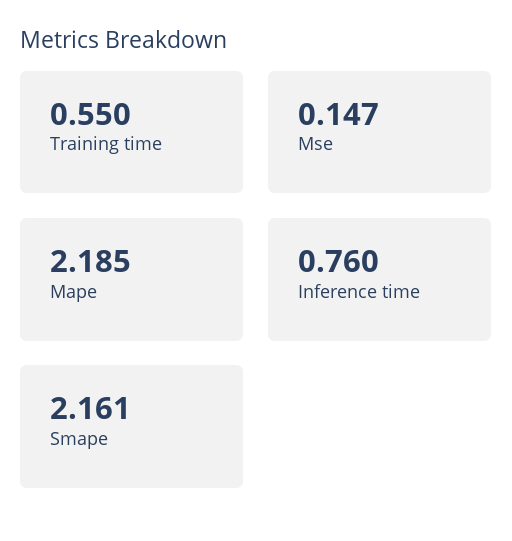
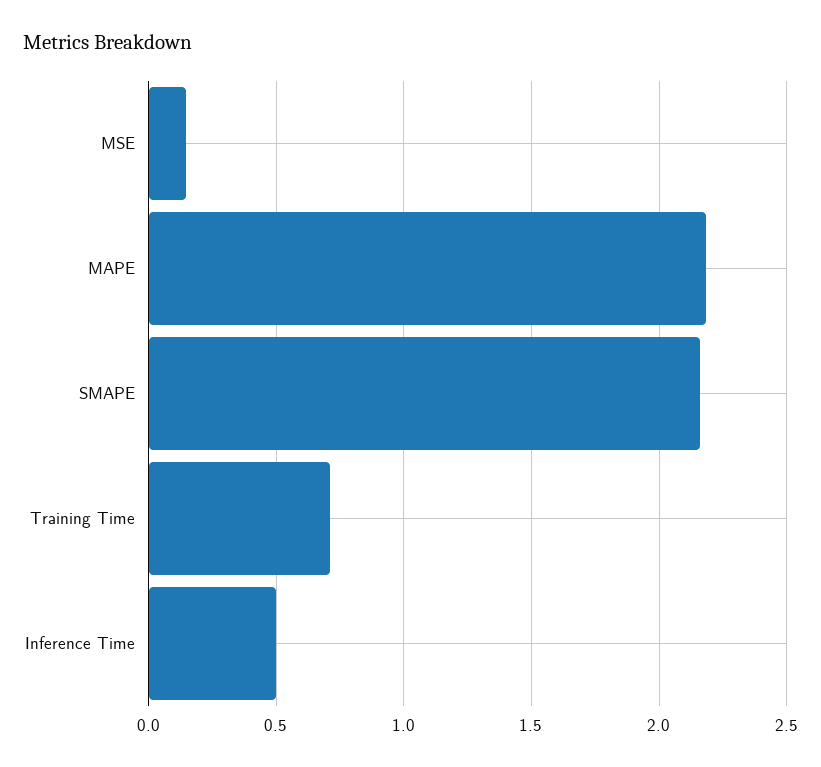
Training time: 0.55 -> 0.7
Inference time: 0.76 -> 0.5

